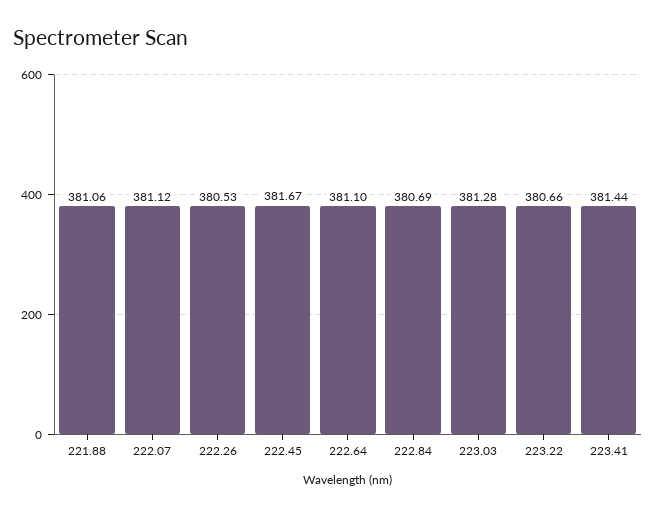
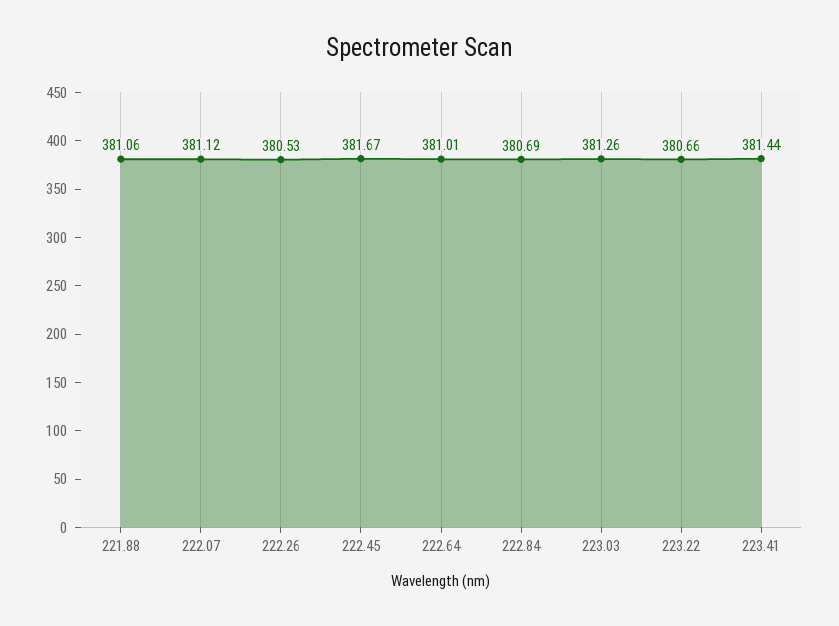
222.64: 381.1 -> 381.01
223.03: 381.28 -> 381.26

